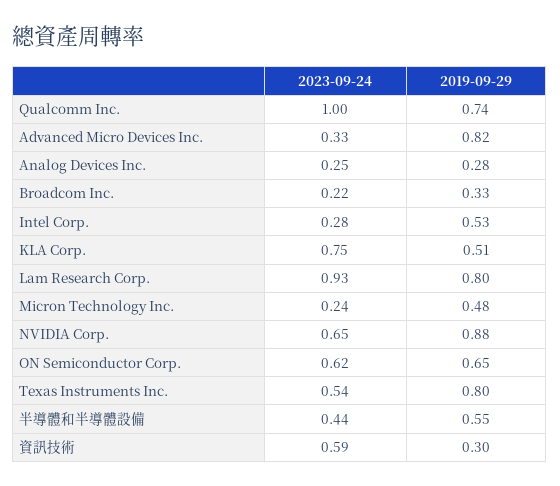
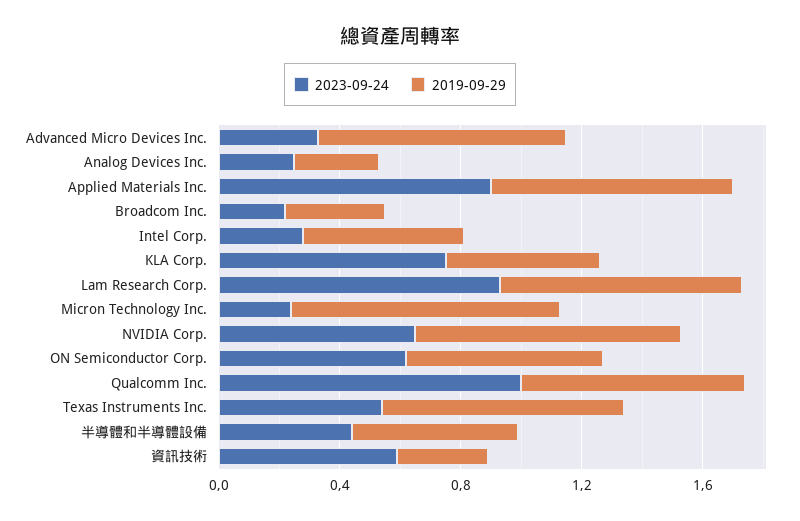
2019-09-29, Micron Technology Inc.: 0.48 -> 0.9
2023-09-24, Applied Materials Inc.: none -> 0.9
2019-09-29, Applied Materials Inc.: none -> 0.8

